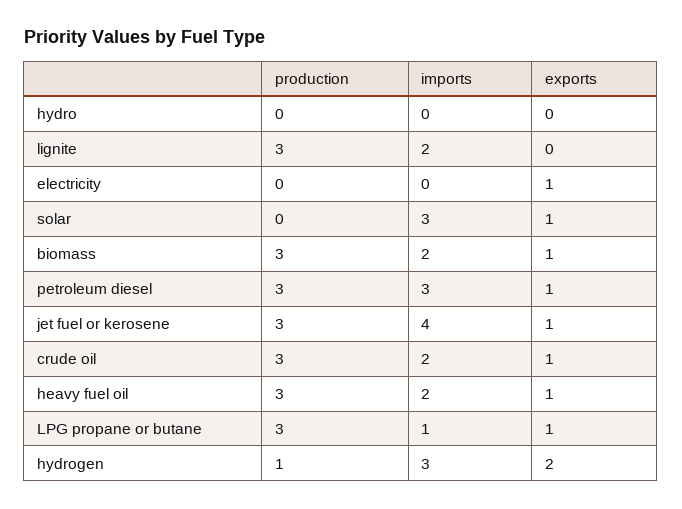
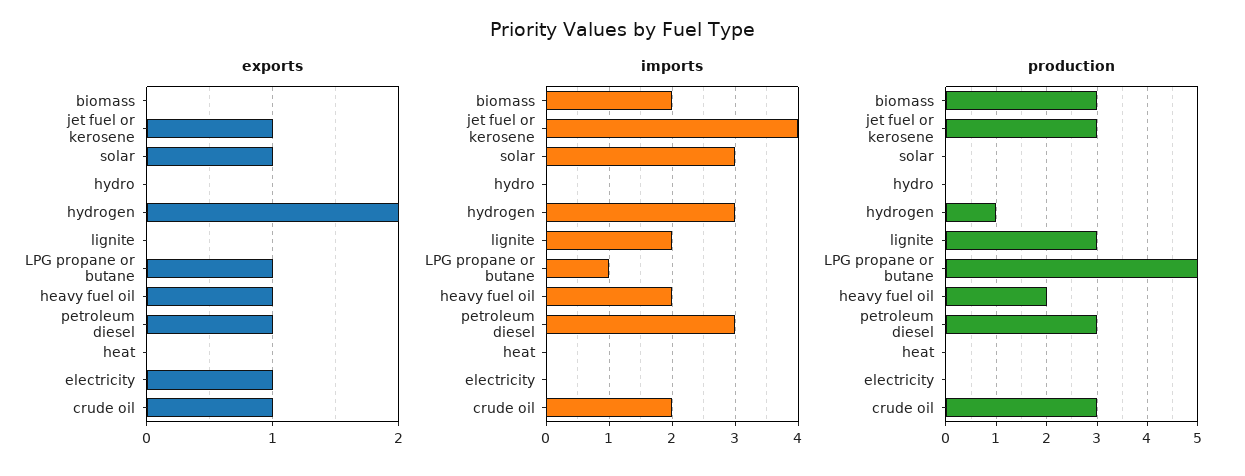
exports, biomass: 1 -> 0
production, heavy fuel oil: 3 -> 2
production, LPG propane or butane: 3 -> 5
exports, heat: none -> 0
imports, heat: none -> 0
production, heat: none -> 0

